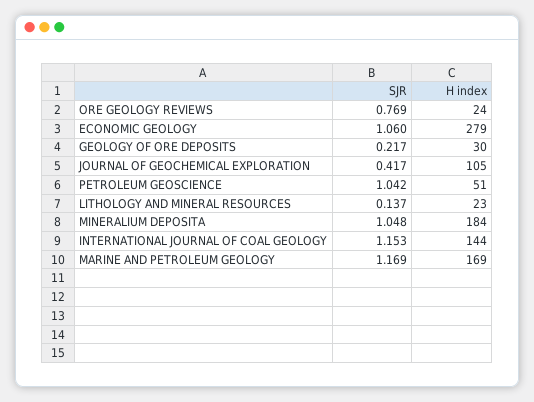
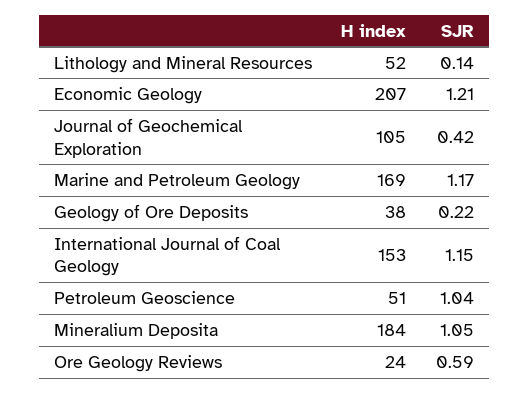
SJR, ORE GEOLOGY REVIEWS: 0.769 -> 0.59
SJR, ECONOMIC GEOLOGY: 1.06 -> 1.21
H index, ECONOMIC GEOLOGY: 279 -> 207
H index, GEOLOGY OF ORE DEPOSITS: 30 -> 38
H index, LITHOLOGY AND MINERAL RESOURCES: 23 -> 52
H index, INTERNATIONAL JOURNAL OF COAL GEOLOGY: 144 -> 153

